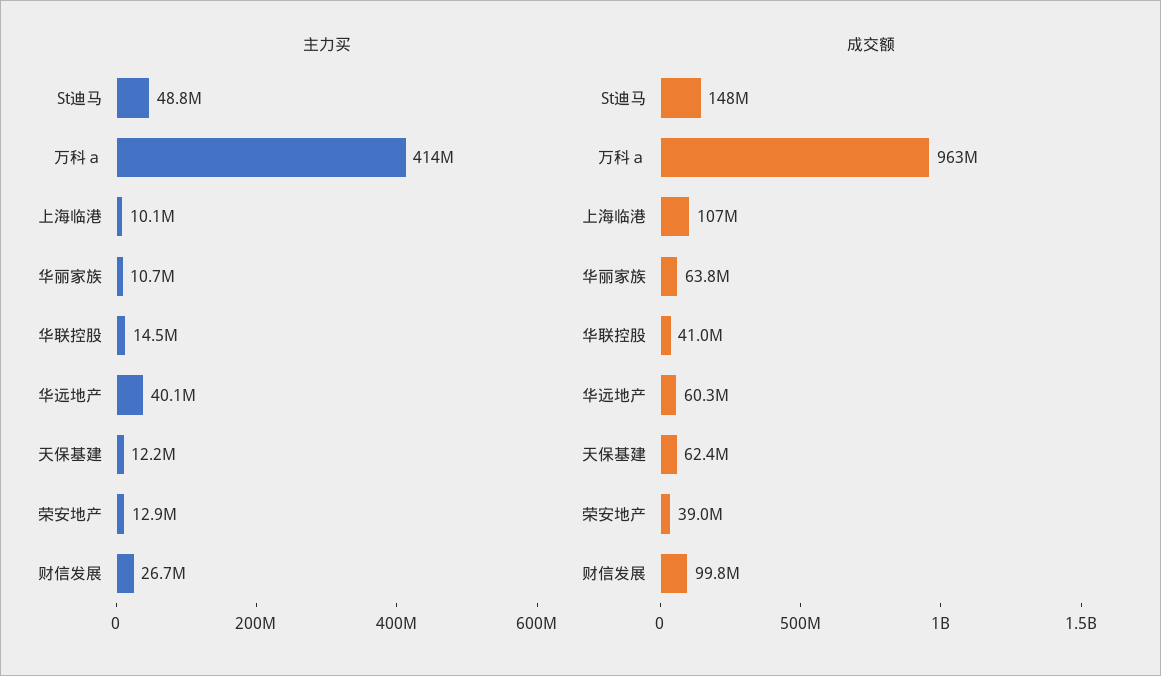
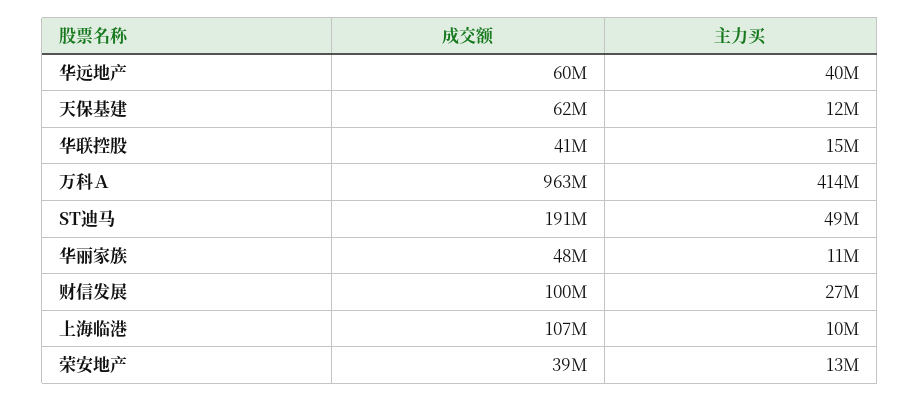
成交额, St迪马: 148000000 -> 191000000
成交额, 华丽家族: 63800000 -> 48000000

